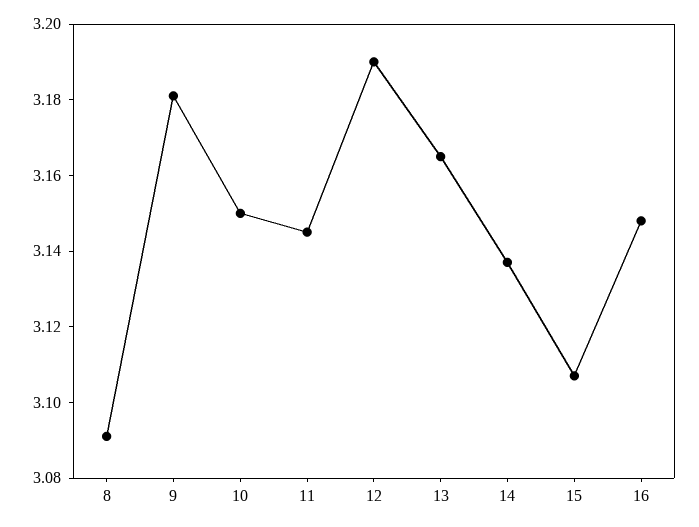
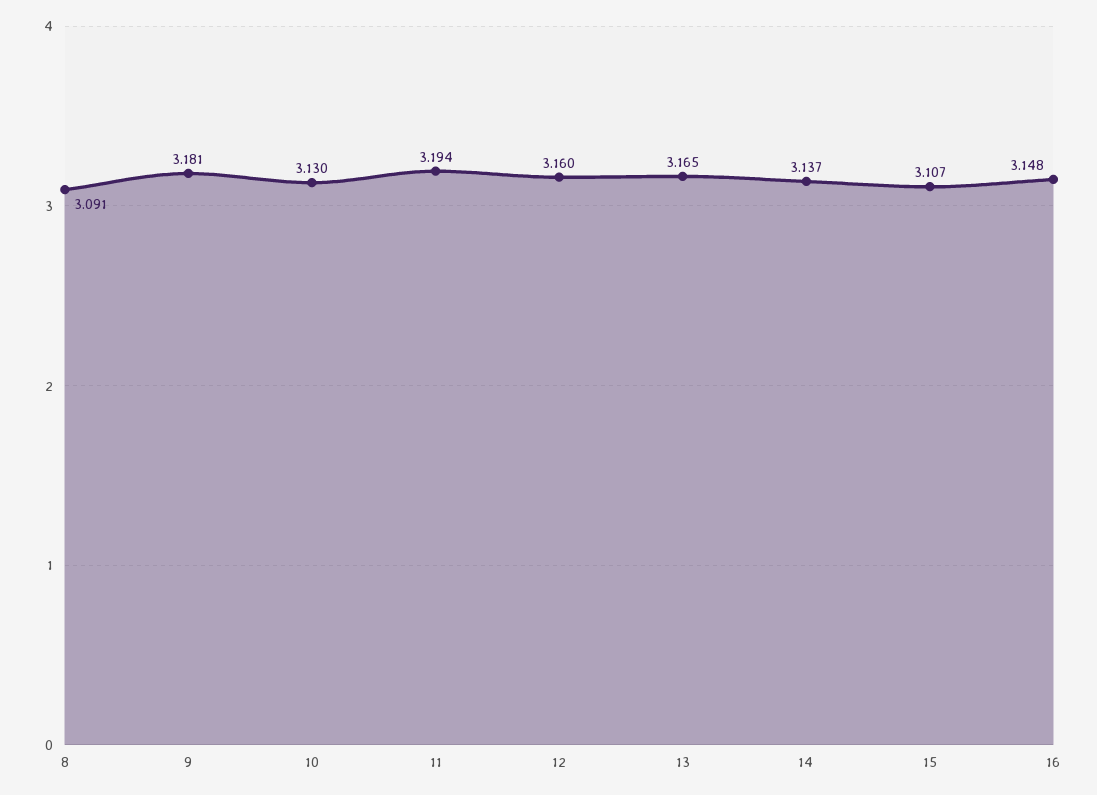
10: 3.15 -> 3.13
11: 3.145 -> 3.194
12: 3.19 -> 3.16

